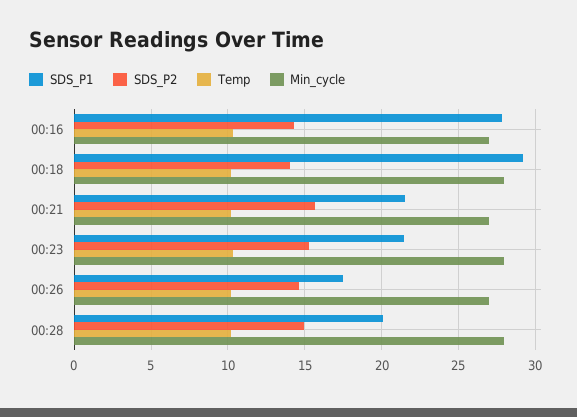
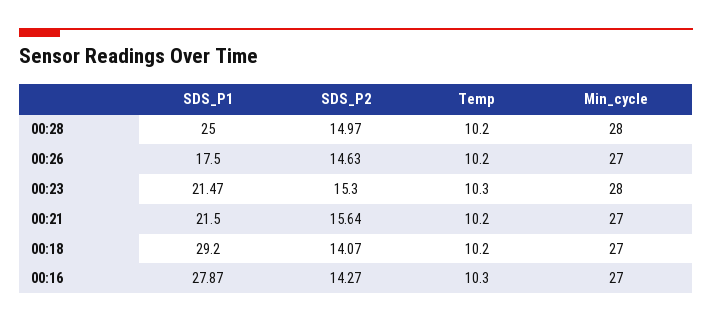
Min_cycle, 00:18: 28 -> 27
SDS_P1, 00:28: 20 -> 25

